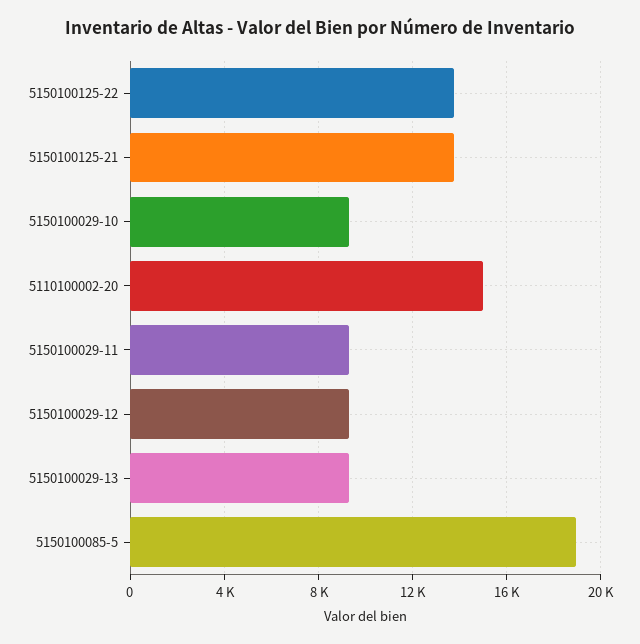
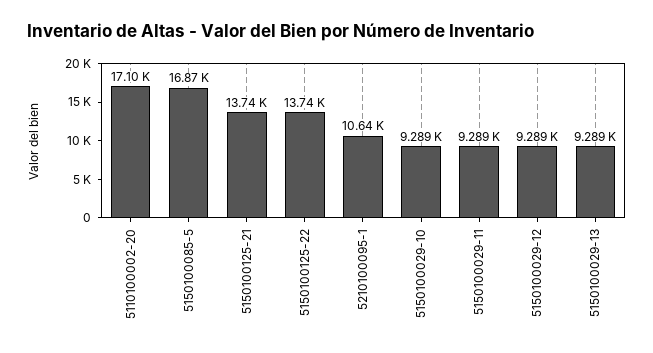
5110100002-20: 15000 -> 17100
5150100085-5: 19000 -> 16870
5210100095-1: none -> 10640

